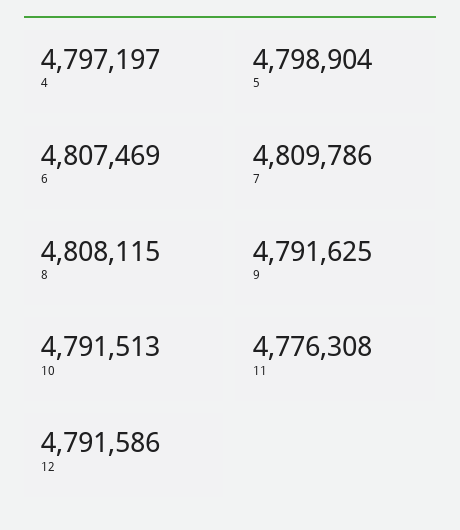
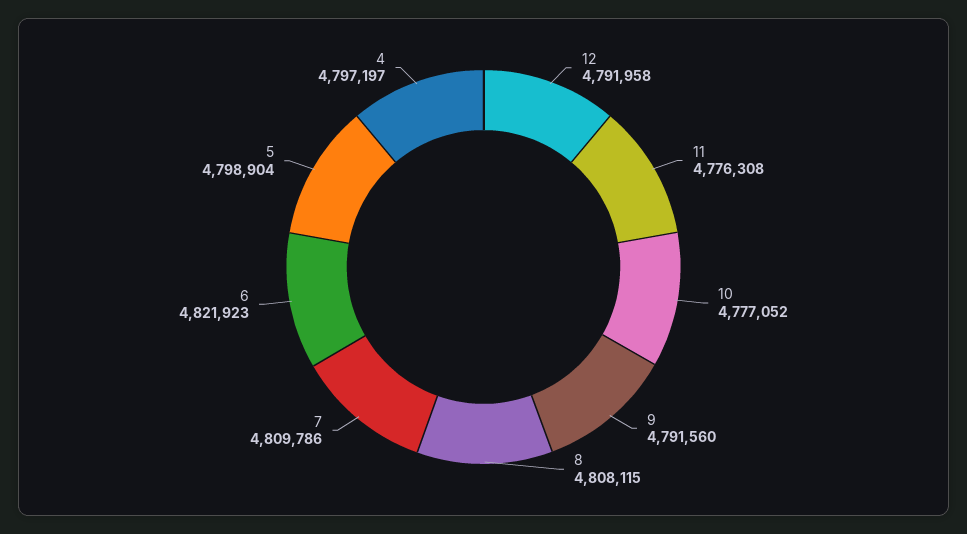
6: 4807469 -> 4821923
9: 4791625 -> 4791560
10: 4791513 -> 4777052
12: 4791586 -> 4791958

